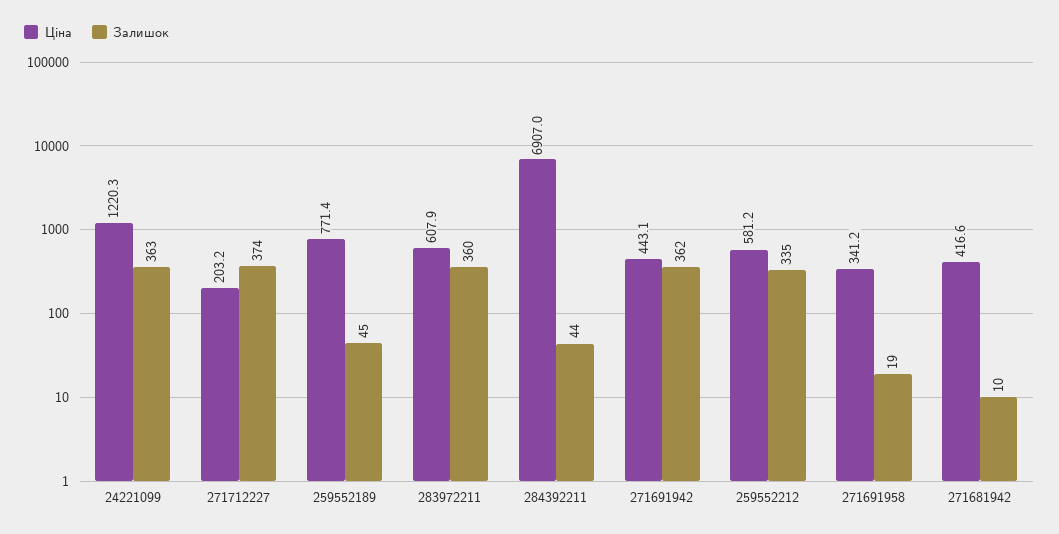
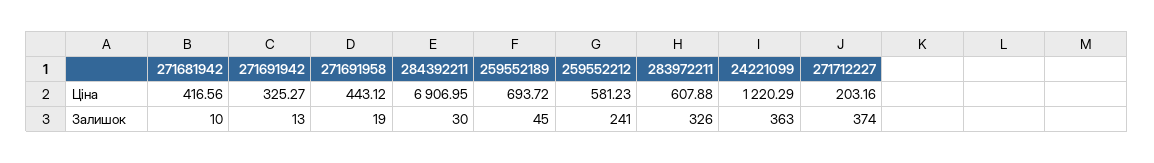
Ціна, 259552189: 771.4 -> 693.72
Залишок, 283972211: 360 -> 326
Залишок, 284392211: 44 -> 30
Ціна, 271691942: 443.1 -> 325.27
Залишок, 271691942: 362 -> 13
Залишок, 259552212: 335 -> 241
Ціна, 271691958: 341.2 -> 443.12

